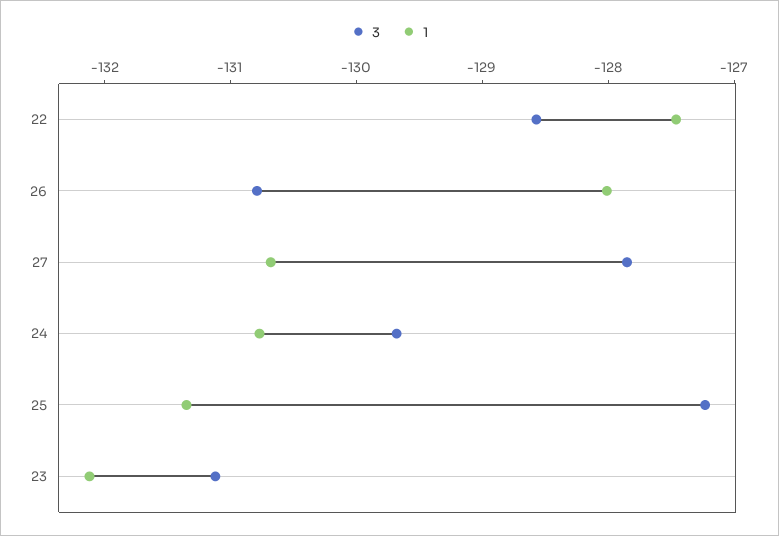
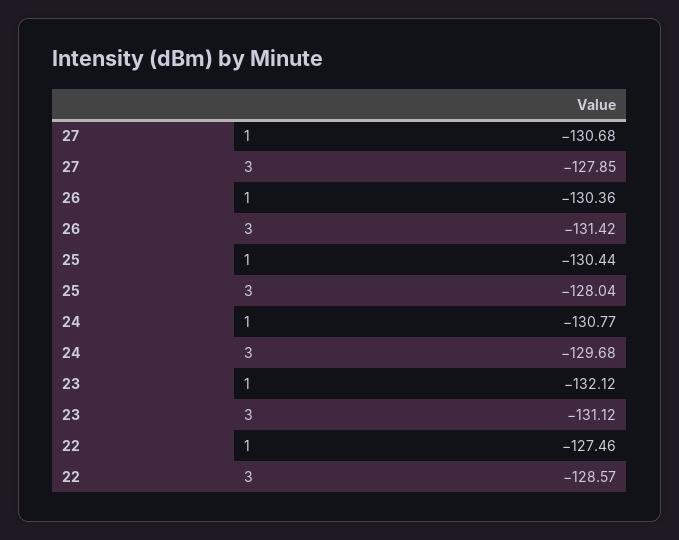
3, 26: -130.8 -> -131.42
1, 26: -128 -> -130.36
3, 25: -127.2 -> -128.04
1, 25: -131.4 -> -130.44

